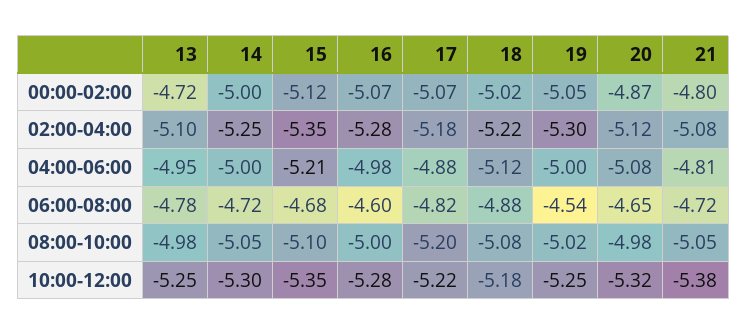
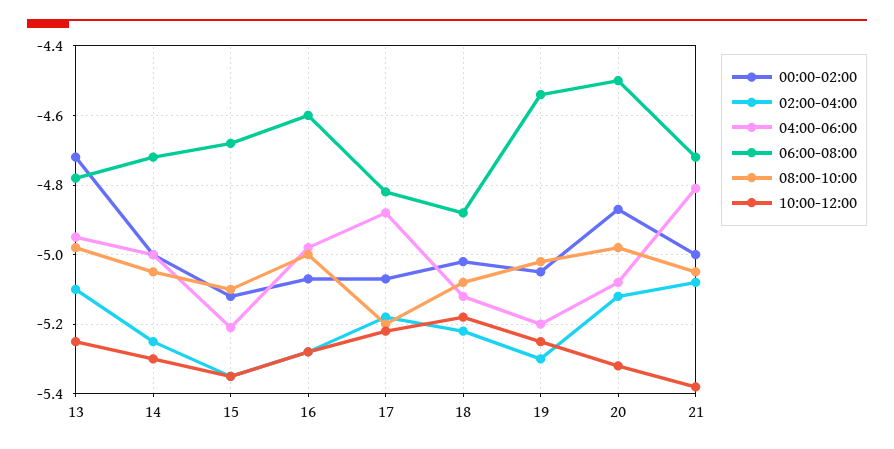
00:00-02:00, 21: -4.8 -> -5
04:00-06:00, 19: -5 -> -5.2
06:00-08:00, 20: -4.65 -> -4.5

